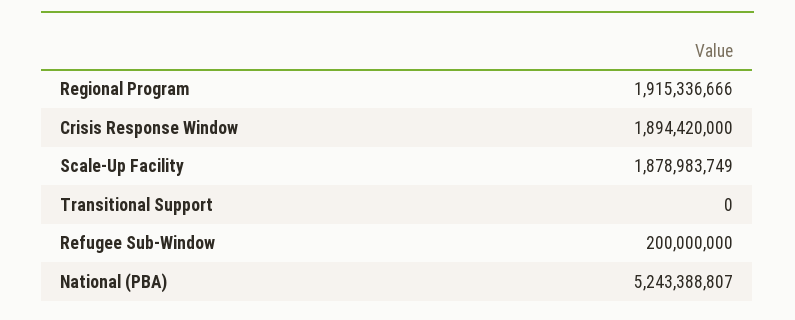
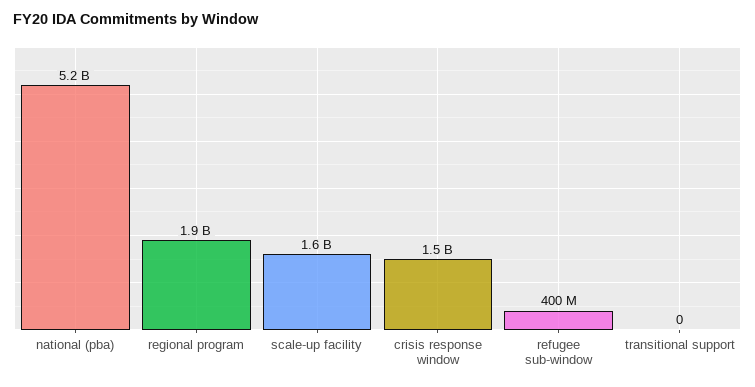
Crisis Response Window: 1894420000 -> 1500000000
Scale-Up Facility: 1878983749 -> 1600000000
Refugee Sub-Window: 200000000 -> 400000000

